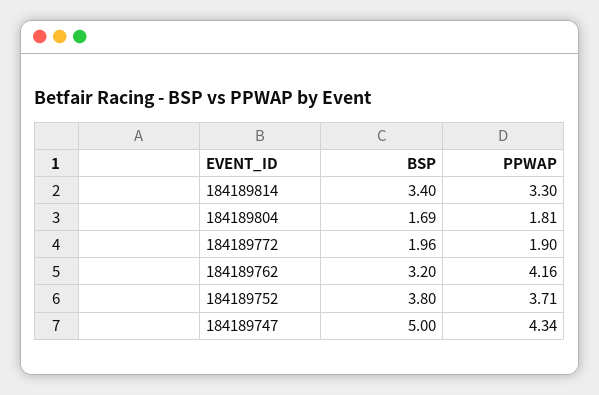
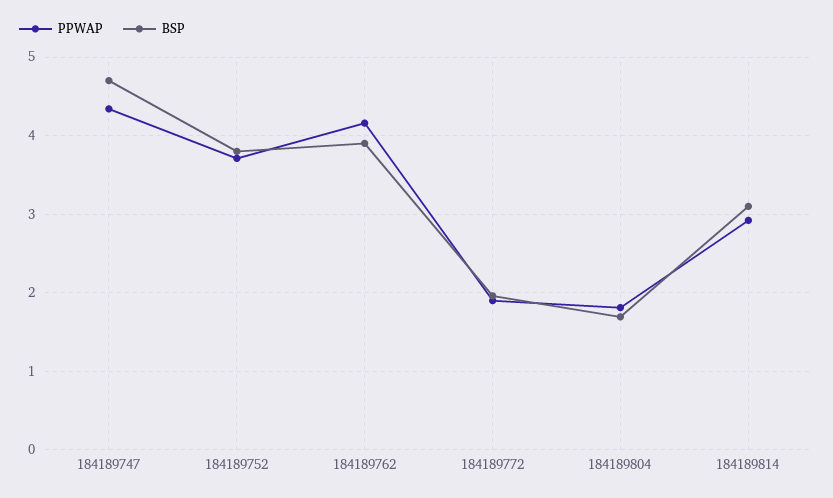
BSP, 184189814: 3.4 -> 3.1
PPWAP, 184189814: 3.3 -> 2.9
BSP, 184189762: 3.2 -> 3.9
BSP, 184189747: 5 -> 4.7

